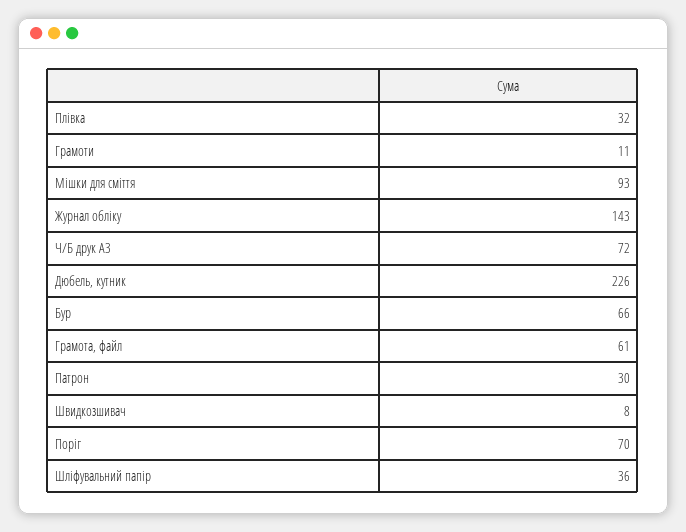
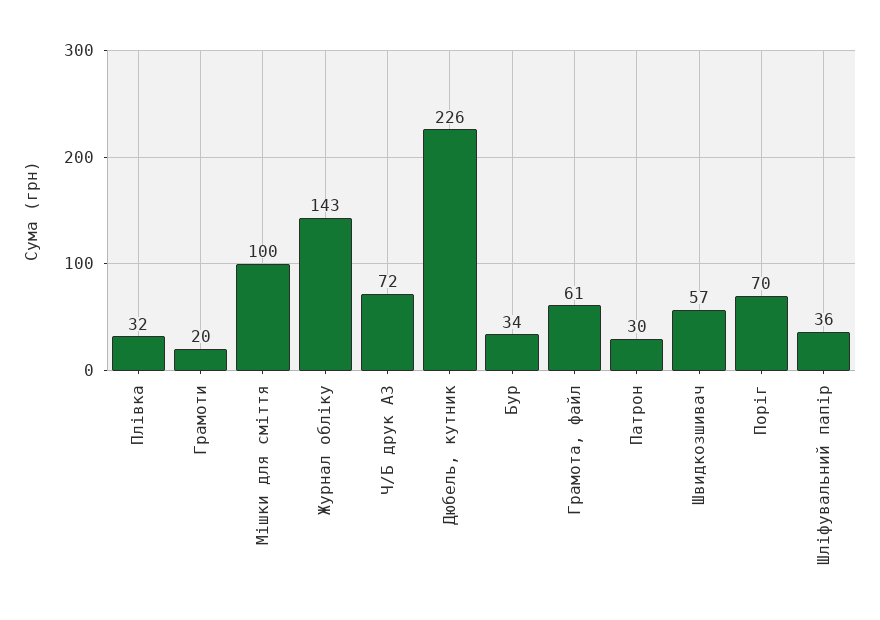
Грамоти: 11 -> 20
Мішки для сміття: 93 -> 100
Бур: 66 -> 34
Швидкозшивач: 8 -> 57

